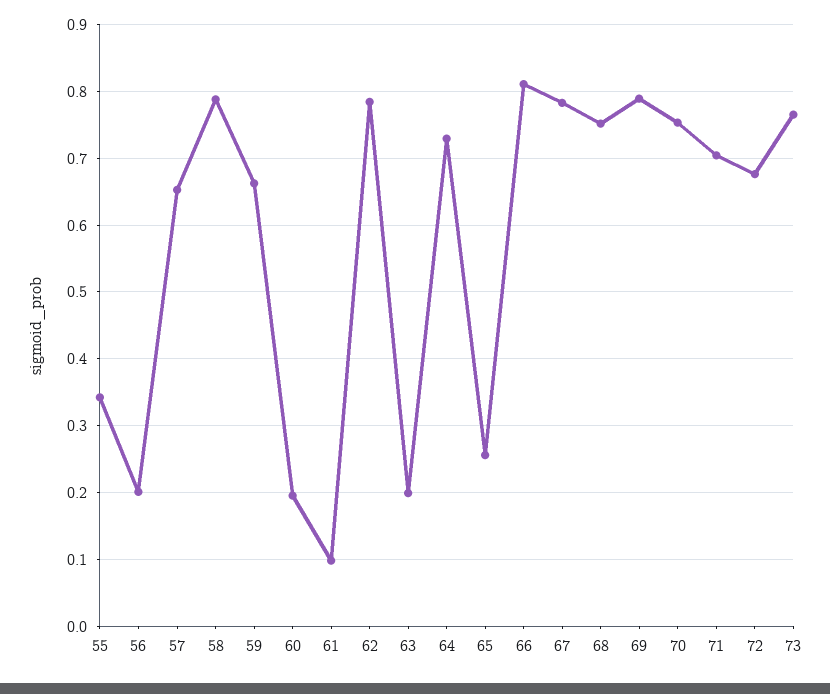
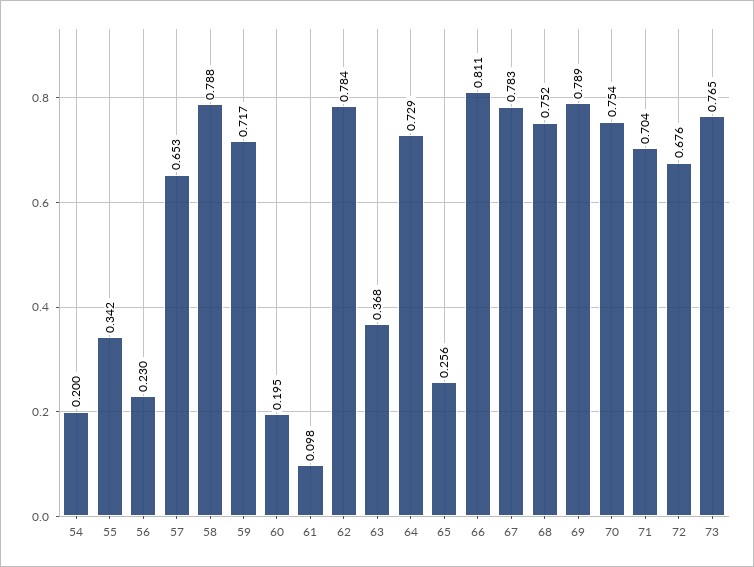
56: 0.2 -> 0.23
59: 0.66 -> 0.717
63: 0.2 -> 0.368
54: none -> 0.2

